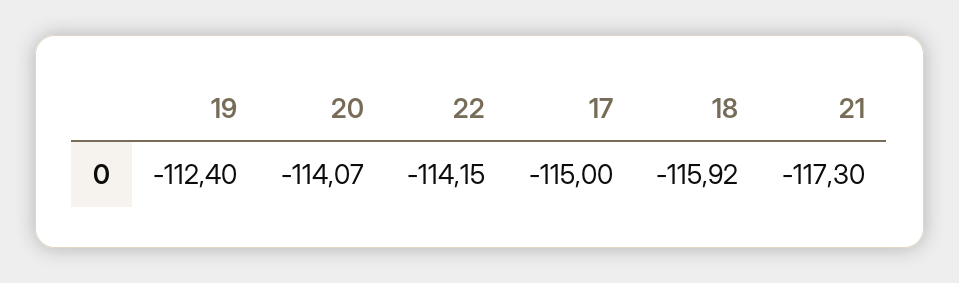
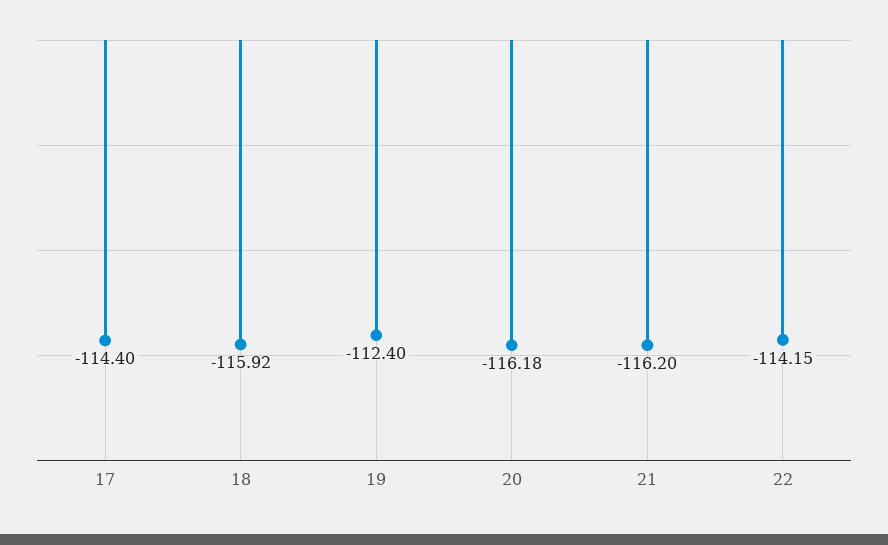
20: -114.07 -> -116.18
17: -115 -> -114.4
21: -117.3 -> -116.2

